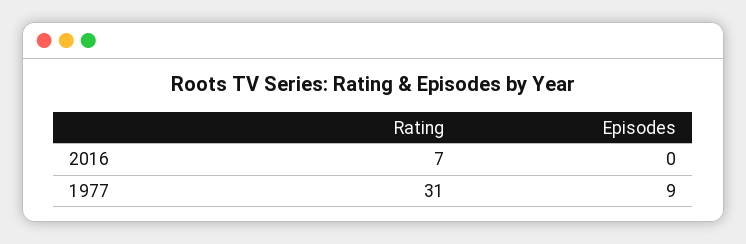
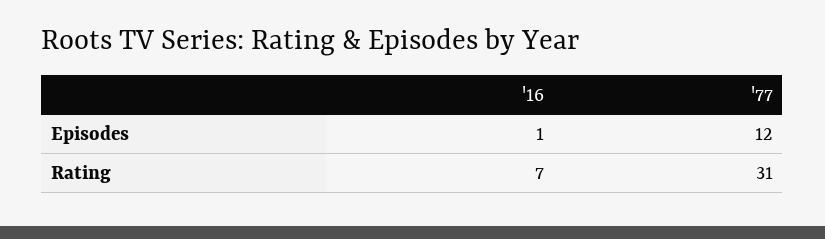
Episodes, 2016: 0 -> 1
Episodes, 1977: 9 -> 12

